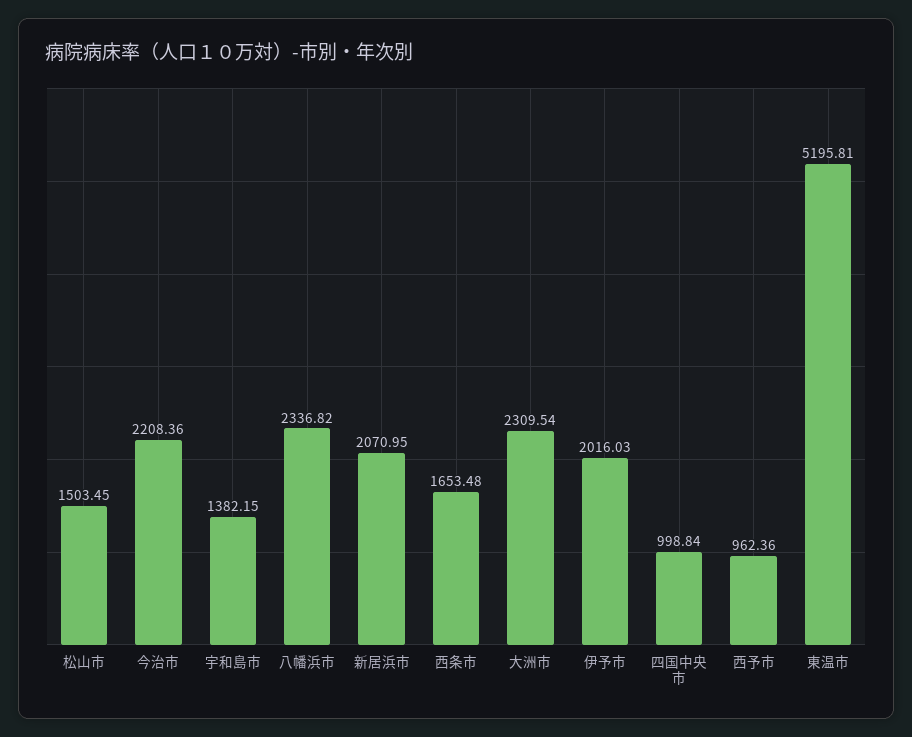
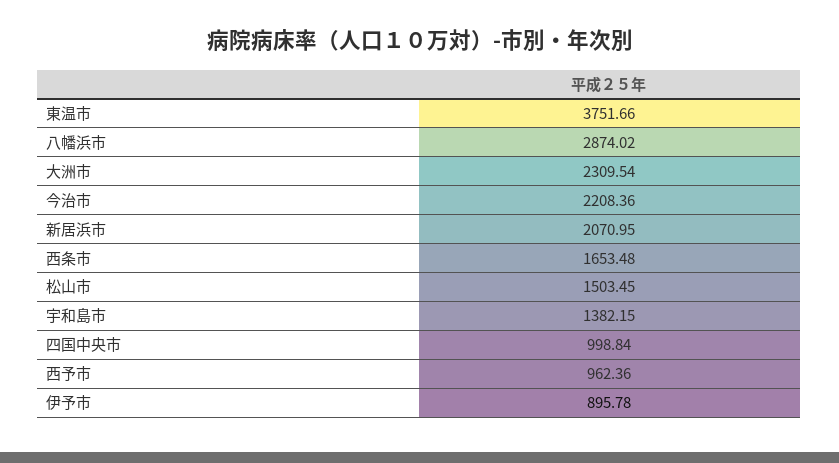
八幡浜市: 2336.82 -> 2874.02
伊予市: 2016.03 -> 895.78
東温市: 5195.81 -> 3751.66

